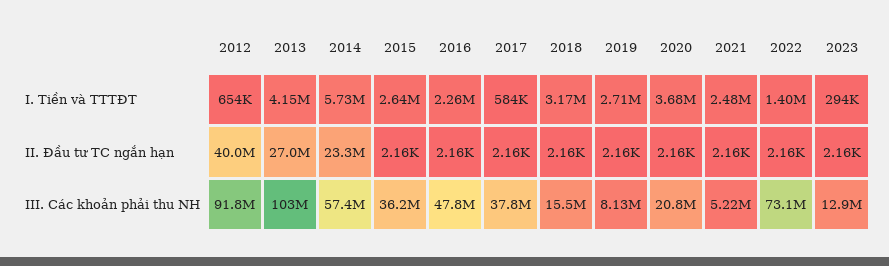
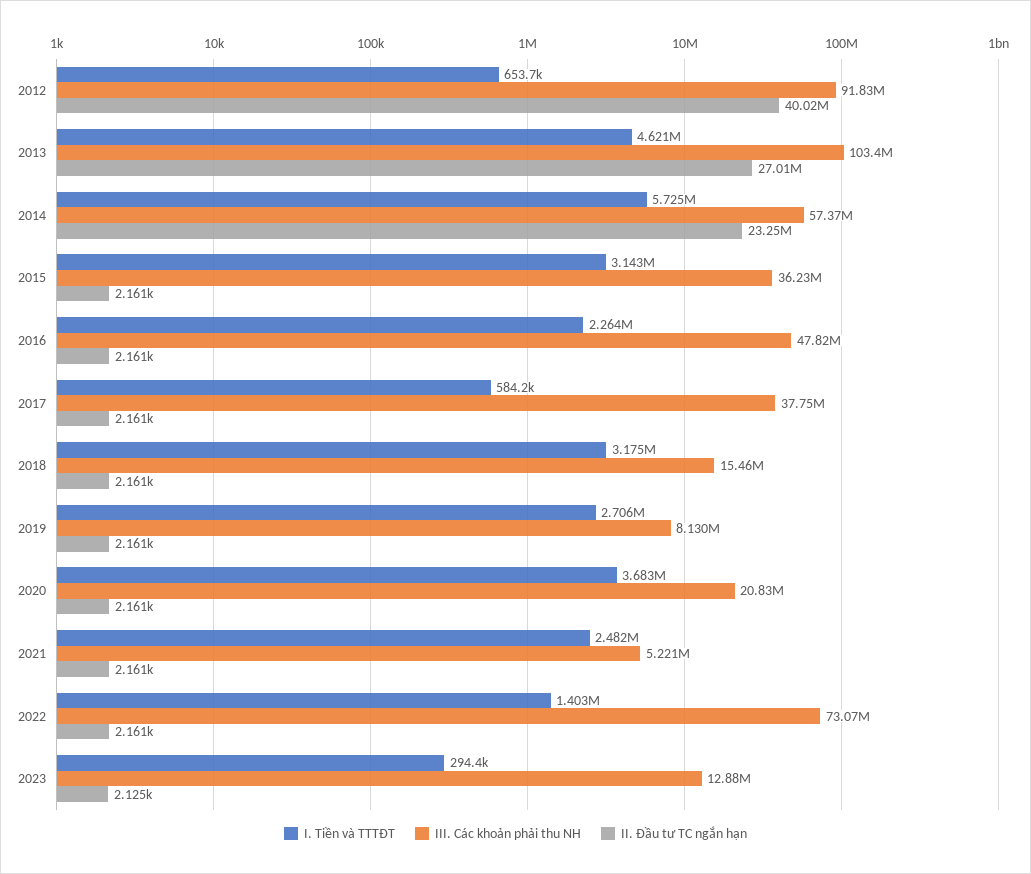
I. Tiền và TTTĐT, 2013: 4150000 -> 4621000
I. Tiền và TTTĐT, 2015: 2640000 -> 3143000
II. Đầu tư TC ngắn hạn, 2023: 2160 -> 2125

